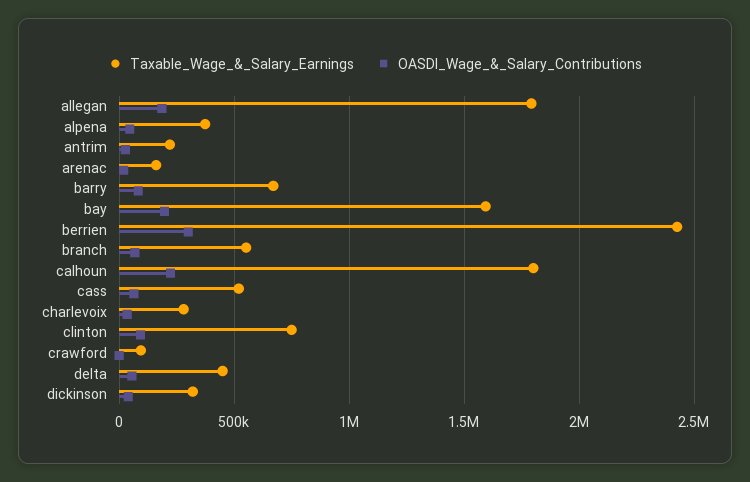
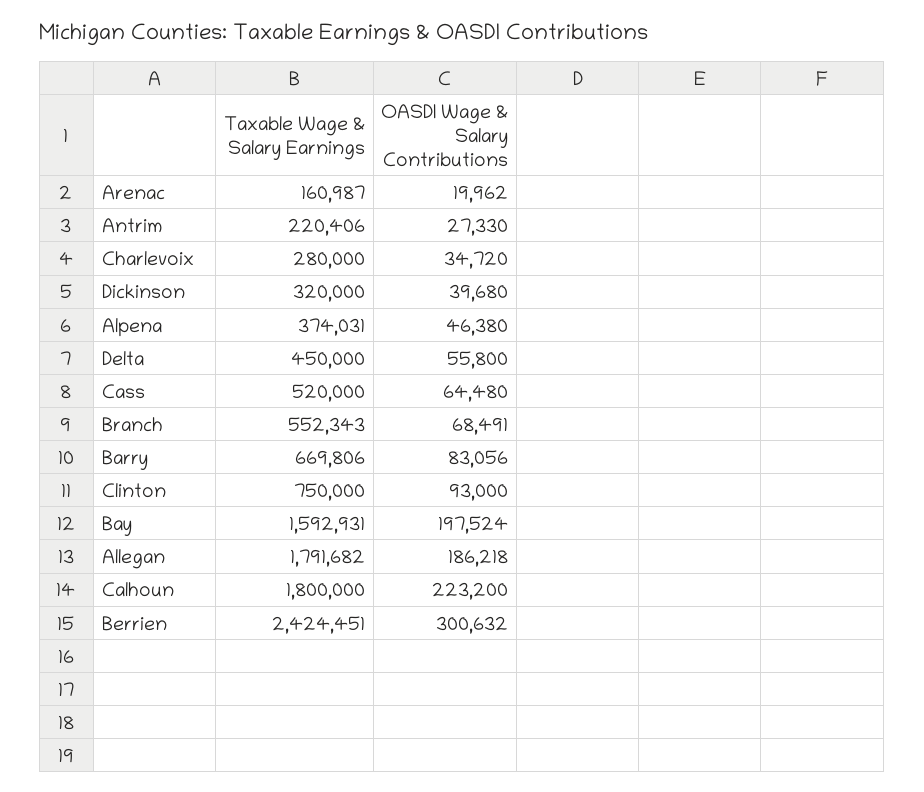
Taxable_Wage_&_Salary_Earnings, crawford: 100000 -> none
OASDI_Wage_&_Salary_Contributions, crawford: 0 -> none

